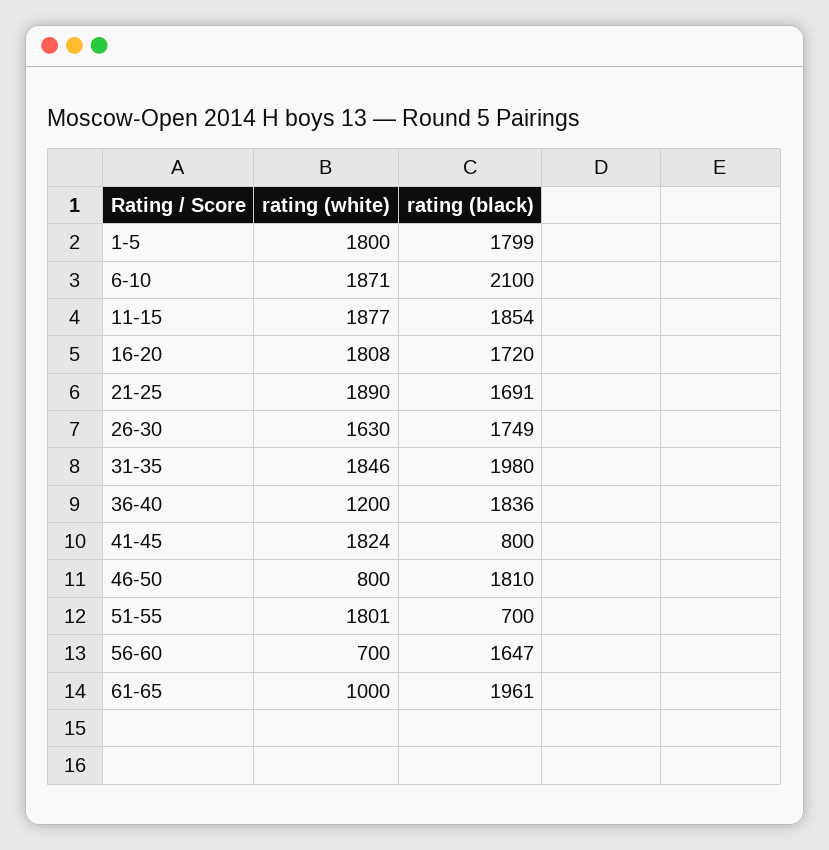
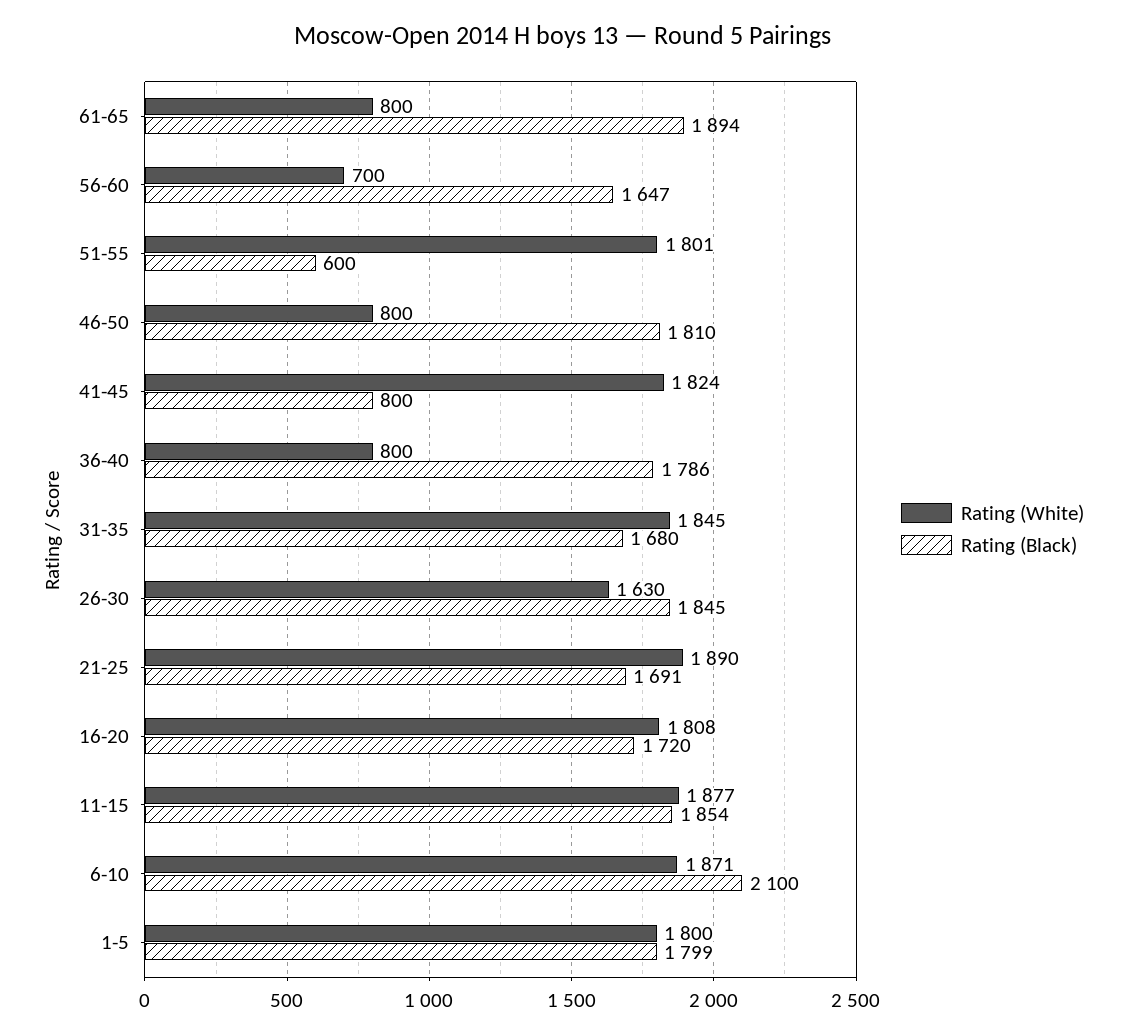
rating (black), 26-30: 1749 -> 1845
rating (white), 31-35: 1846 -> 1845
rating (black), 31-35: 1980 -> 1680
rating (white), 36-40: 1200 -> 800
rating (black), 36-40: 1836 -> 1786
rating (black), 51-55: 700 -> 600
rating (white), 61-65: 1000 -> 800
rating (black), 61-65: 1961 -> 1894

